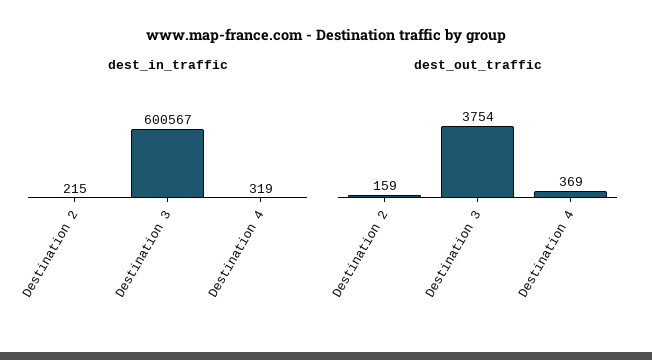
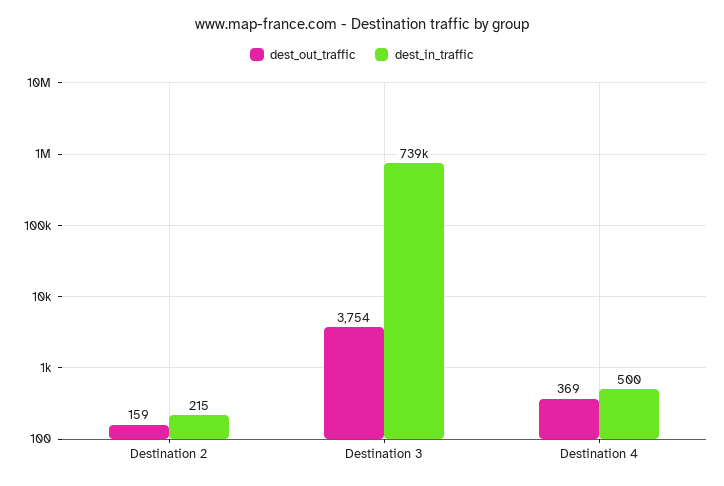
dest_in_traffic, Destination 3: 600567 -> 739000
dest_in_traffic, Destination 4: 319 -> 500

